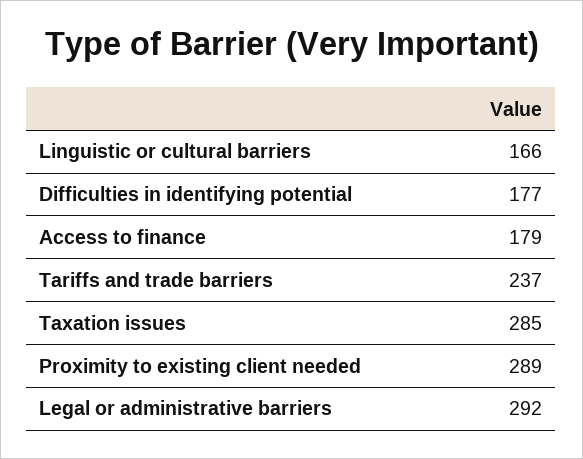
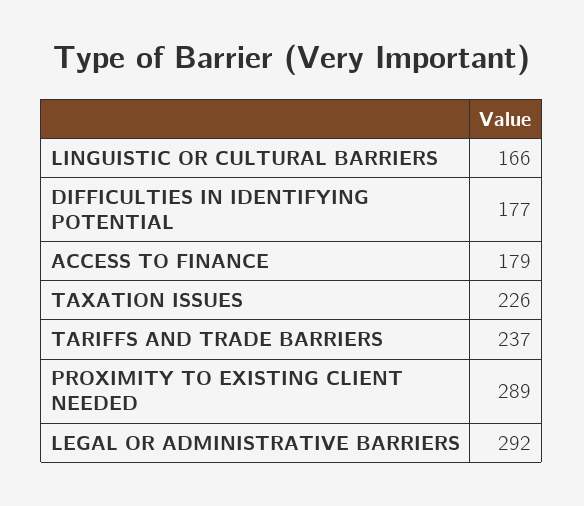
Taxation issues: 285 -> 226

